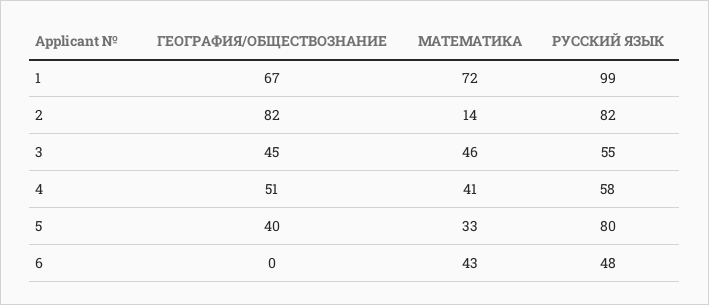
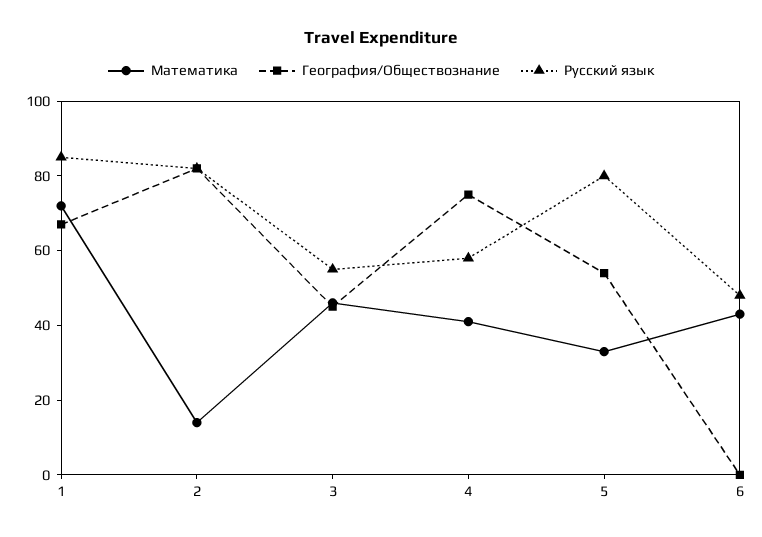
РУССКИЙ ЯЗЫК, 1: 99 -> 85
ГЕОГРАФИЯ/ОБЩЕСТВОЗНАНИЕ, 4: 51 -> 75
ГЕОГРАФИЯ/ОБЩЕСТВОЗНАНИЕ, 5: 40 -> 55

